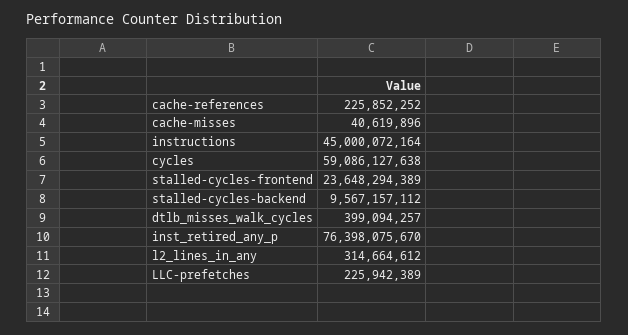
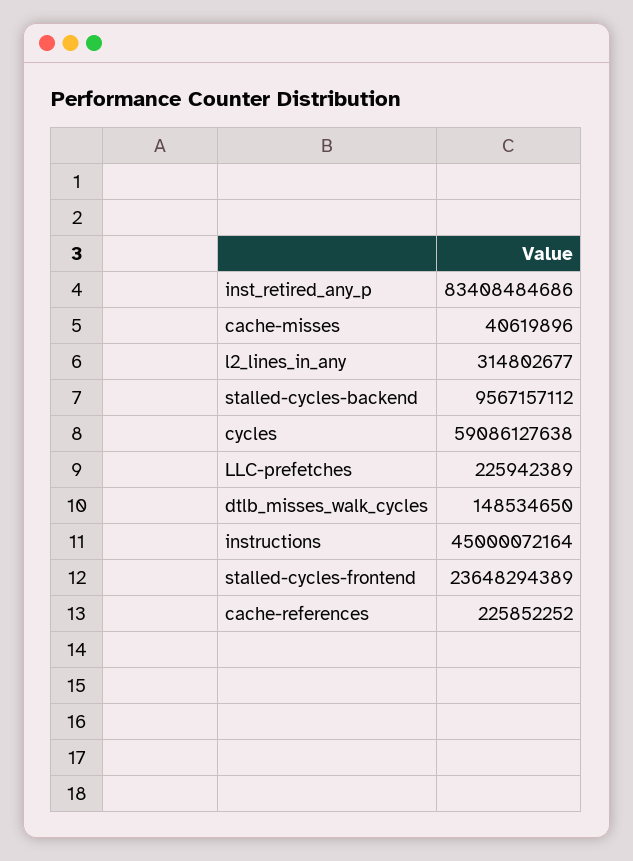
dtlb_misses_walk_cycles: 399094257 -> 148534650
inst_retired_any_p: 76398075670 -> 83408484686
l2_lines_in_any: 314664612 -> 314802677

